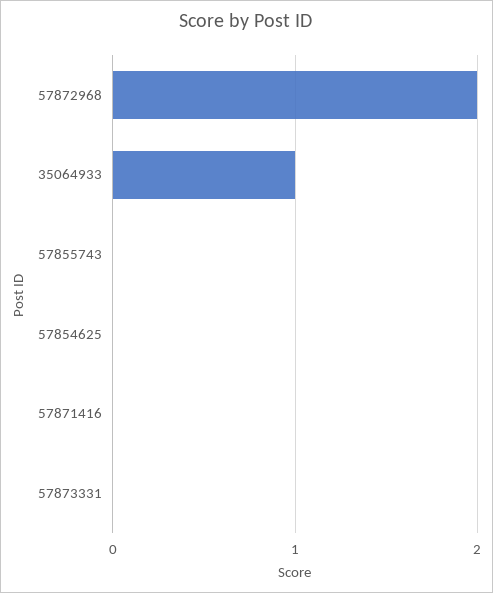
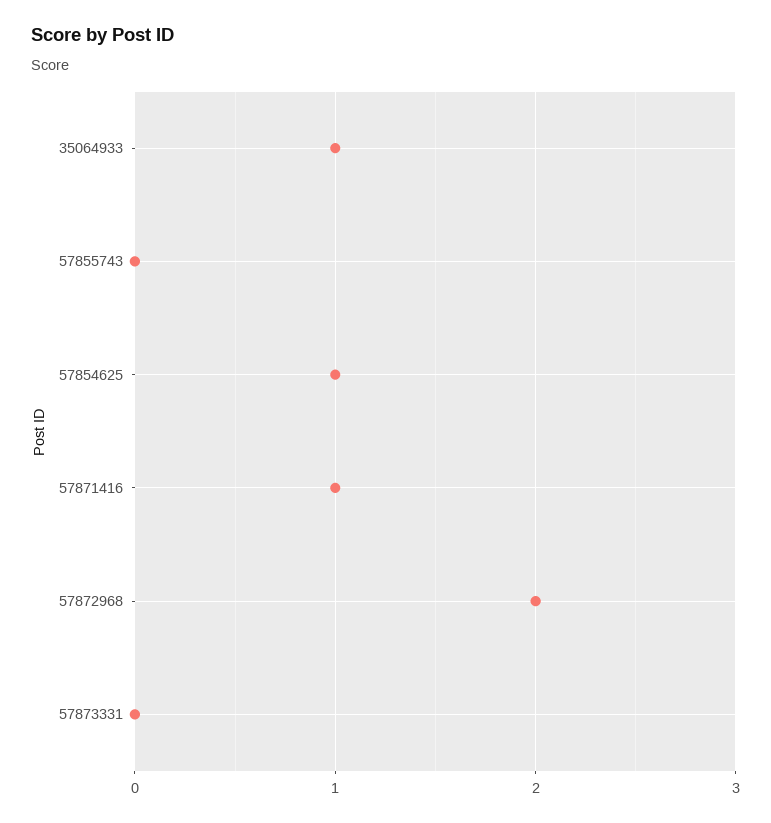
57854625: 0 -> 1
57871416: 0 -> 1

